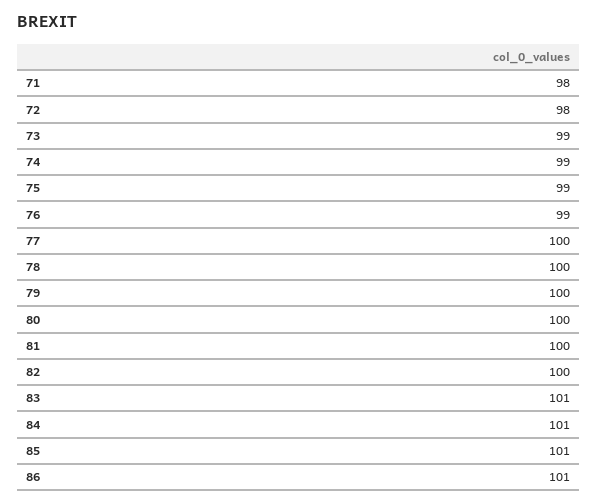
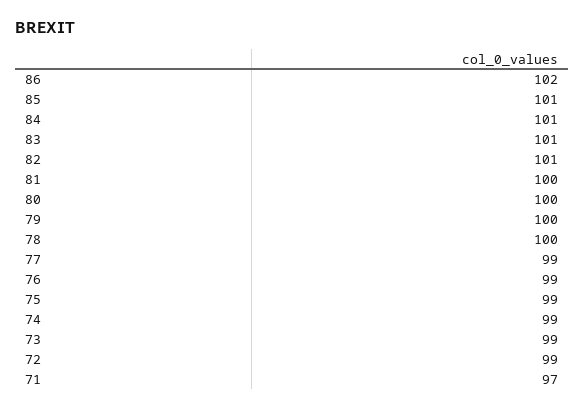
71: 98 -> 97
72: 98 -> 99
77: 100 -> 99
82: 100 -> 101
86: 101 -> 102

